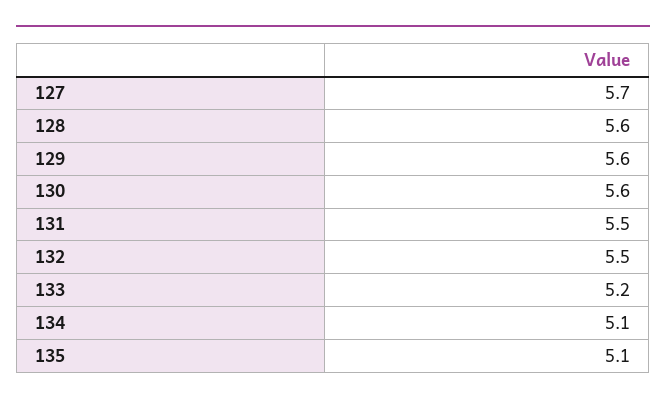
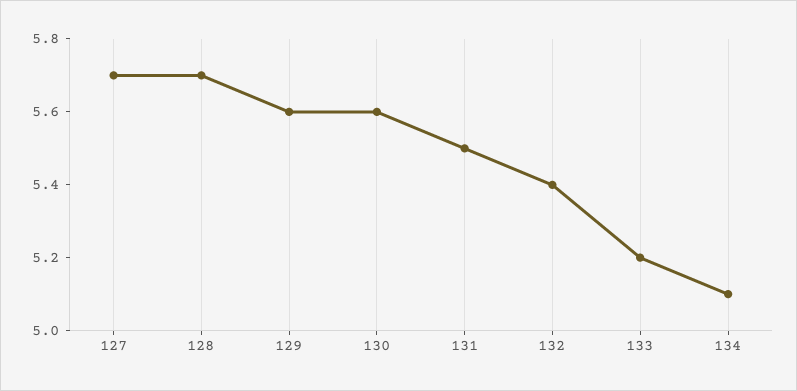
128: 5.6 -> 5.7
132: 5.5 -> 5.4
135: 5.1 -> none

